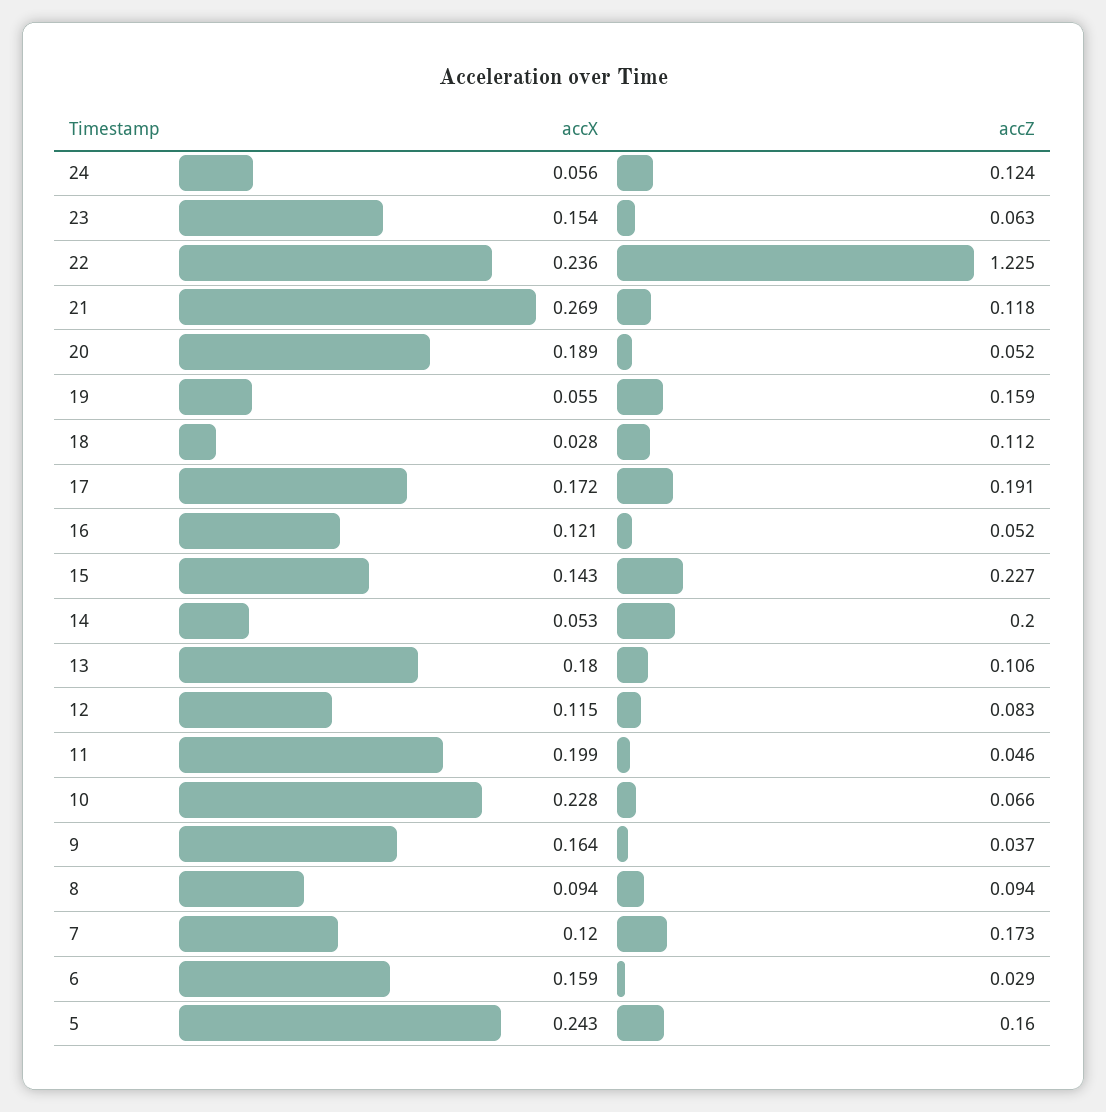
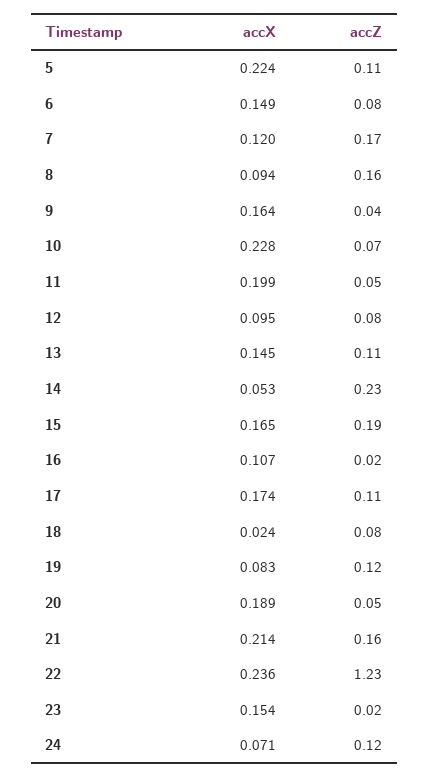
accX, 24: 0.056 -> 0.071
accZ, 23: 0.063 -> 0.02
accX, 21: 0.269 -> 0.214
accZ, 21: 0.118 -> 0.16
accX, 19: 0.055 -> 0.083
accZ, 19: 0.159 -> 0.12
accX, 18: 0.028 -> 0.024
accZ, 18: 0.112 -> 0.08
accX, 17: 0.172 -> 0.174
accZ, 17: 0.191 -> 0.11
accX, 16: 0.121 -> 0.107
accZ, 16: 0.052 -> 0.02
accX, 15: 0.143 -> 0.165
accZ, 15: 0.227 -> 0.19
accZ, 14: 0.2 -> 0.23
accX, 13: 0.18 -> 0.145
accX, 12: 0.115 -> 0.095
accZ, 8: 0.094 -> 0.16
accX, 6: 0.159 -> 0.149
accZ, 6: 0.029 -> 0.08
accX, 5: 0.243 -> 0.224
accZ, 5: 0.16 -> 0.11

